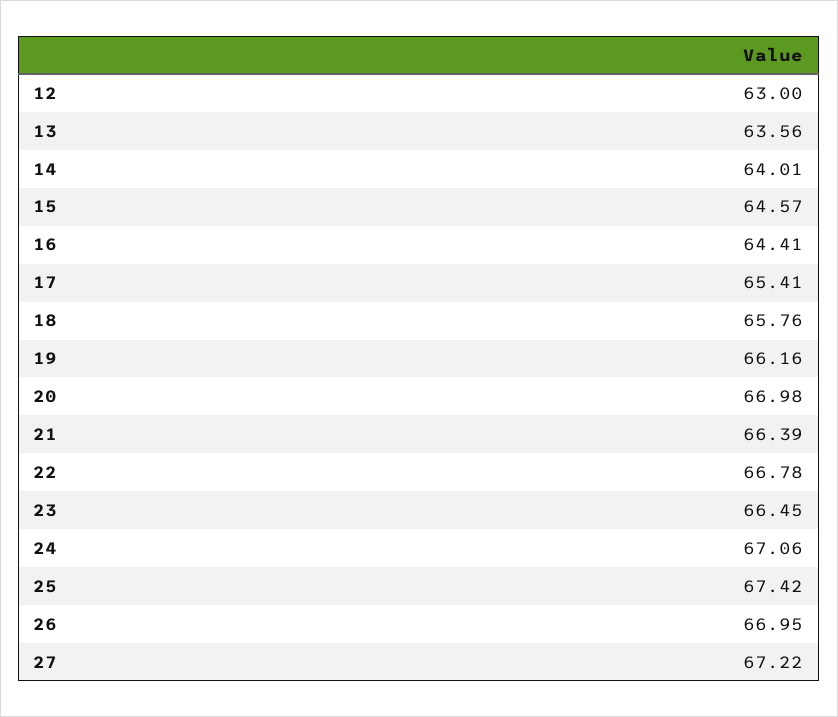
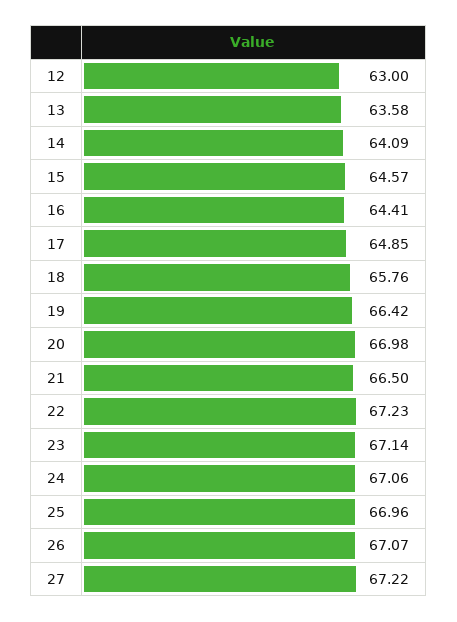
13: 63.56 -> 63.58
14: 64.01 -> 64.09
17: 65.41 -> 64.85
19: 66.16 -> 66.42
21: 66.39 -> 66.5
22: 66.78 -> 67.23
23: 66.45 -> 67.14
25: 67.42 -> 66.96
26: 66.95 -> 67.07

